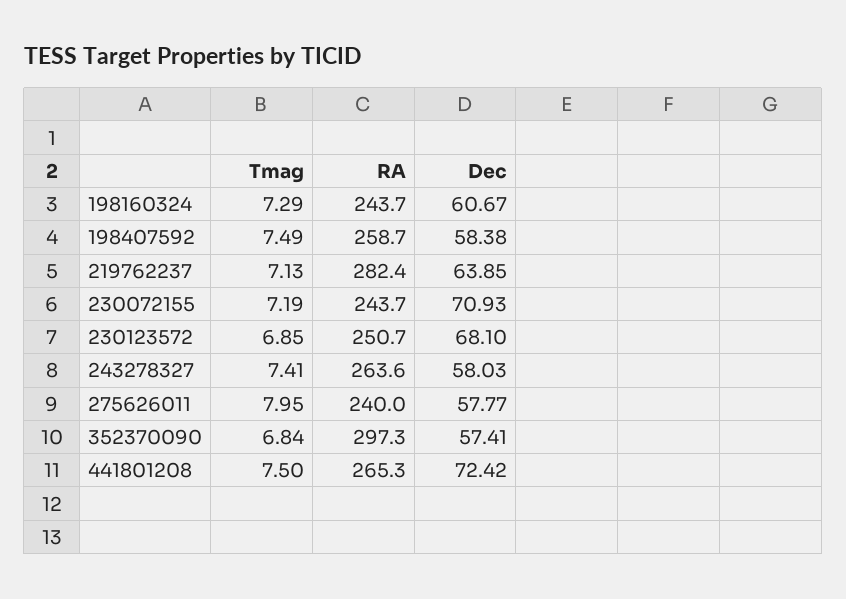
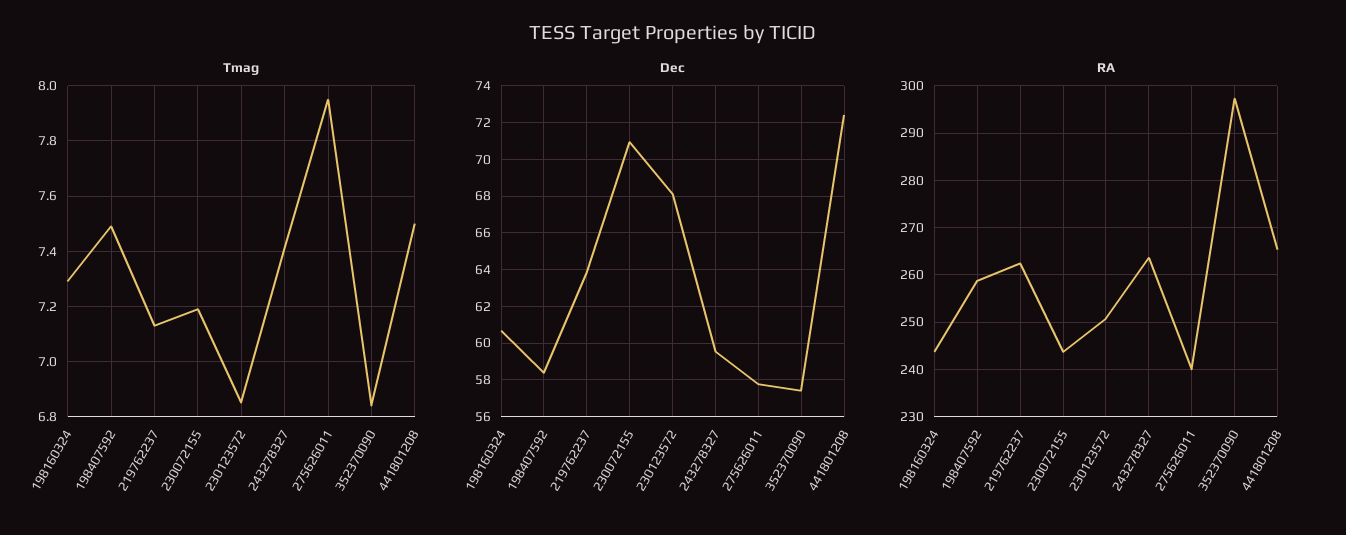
RA, 219762237: 282.4 -> 262
Dec, 243278327: 58.03 -> 59.5

